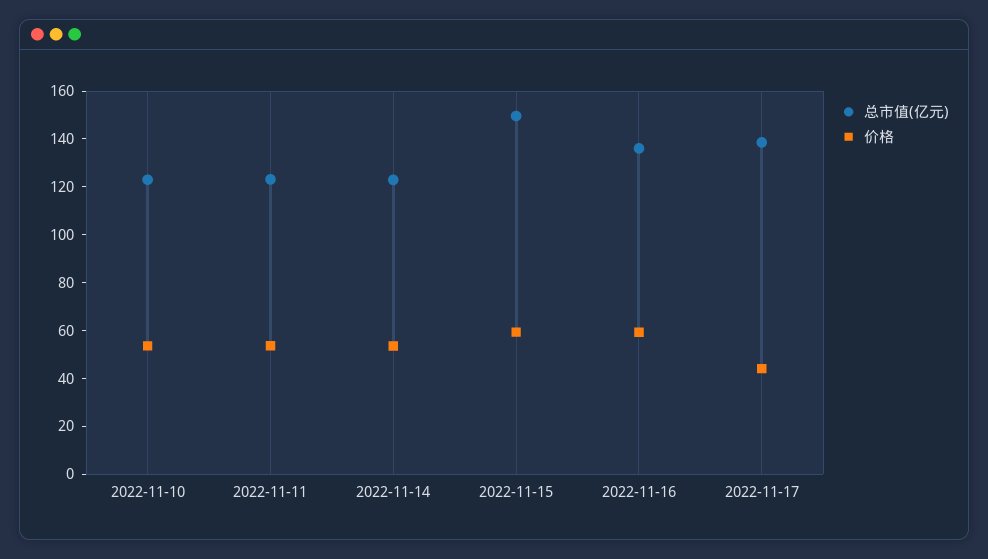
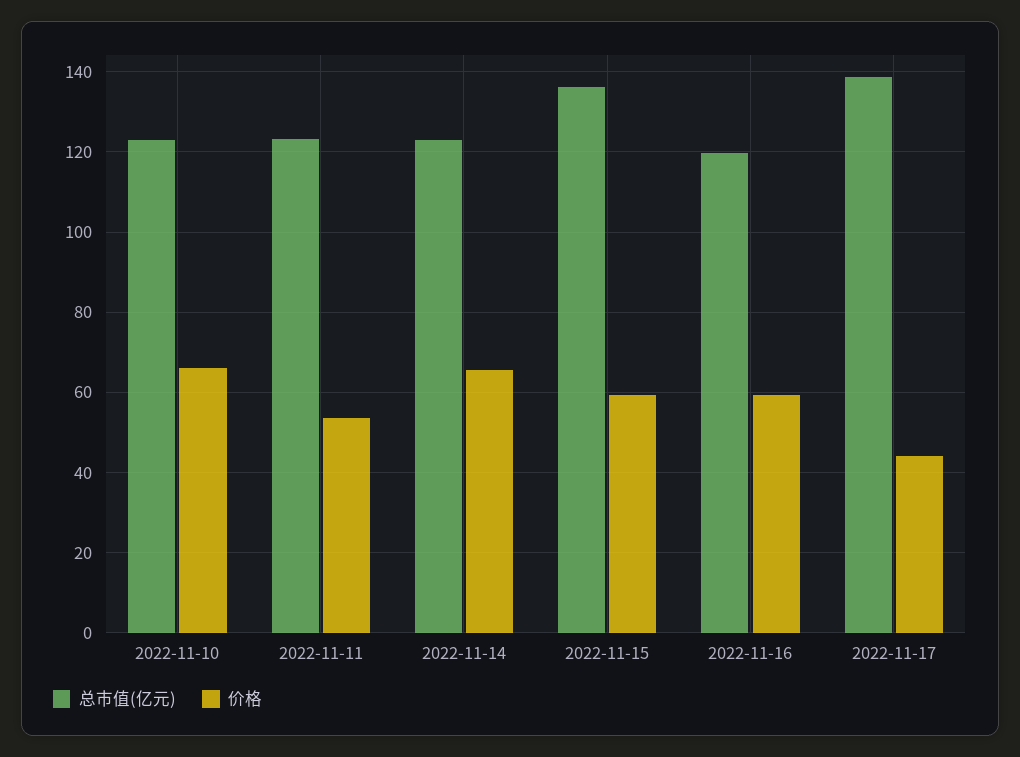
价格, 2022-11-10: 55 -> 66
价格, 2022-11-14: 55 -> 66
总市值(亿元), 2022-11-15: 150 -> 136
总市值(亿元), 2022-11-16: 135 -> 120

